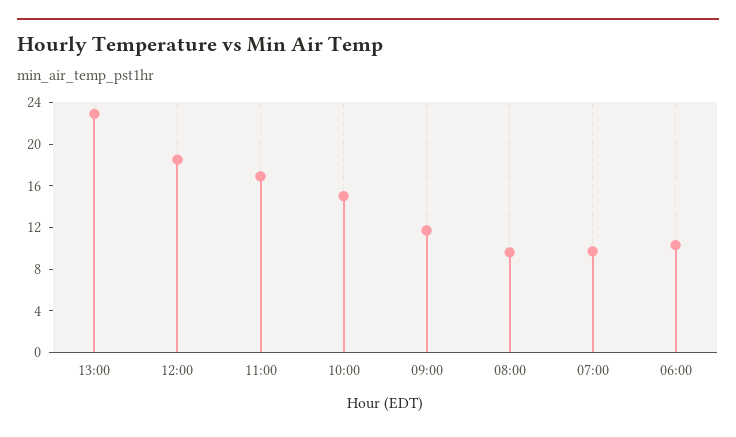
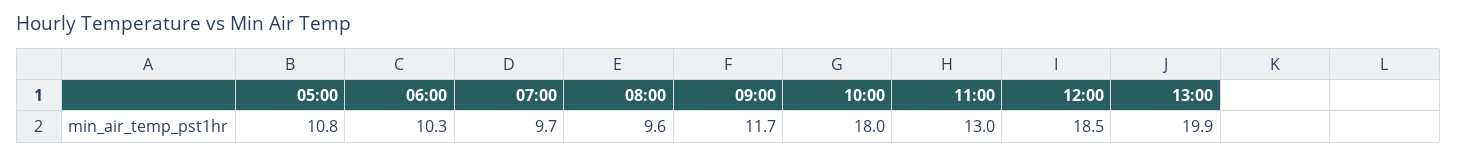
13:00: 23 -> 19.9
11:00: 17 -> 13
10:00: 15 -> 18
05:00: none -> 10.8

